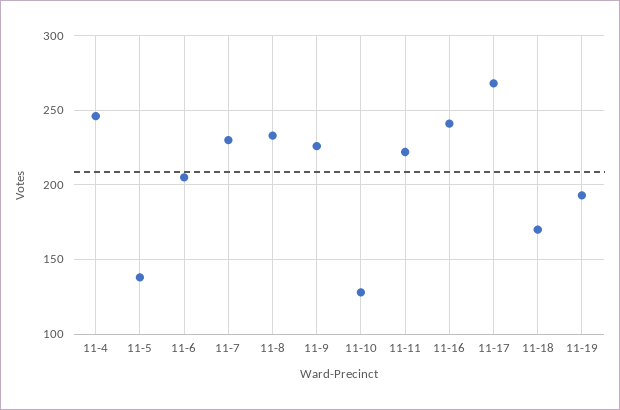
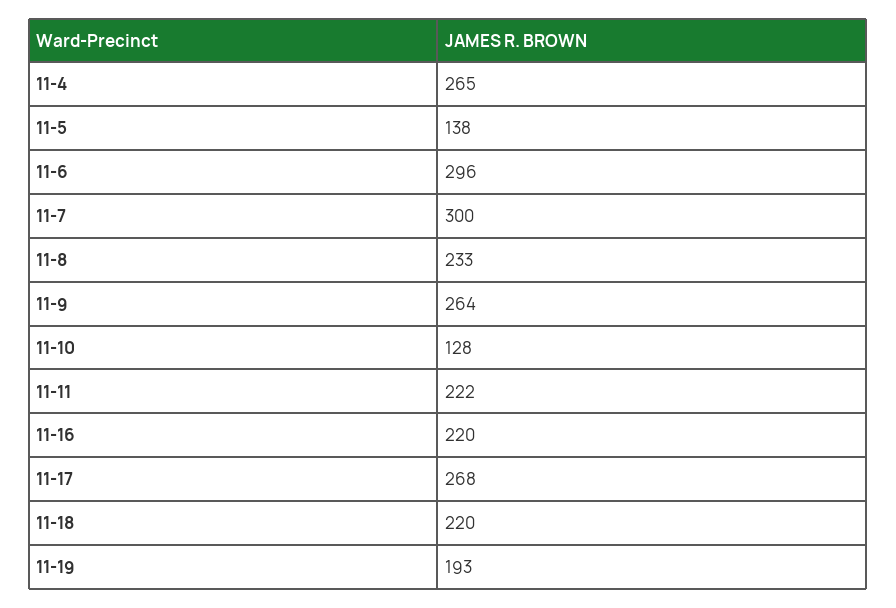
11-4: 245 -> 265
11-6: 205 -> 296
11-7: 230 -> 300
11-9: 225 -> 264
11-16: 240 -> 220
11-18: 170 -> 220

